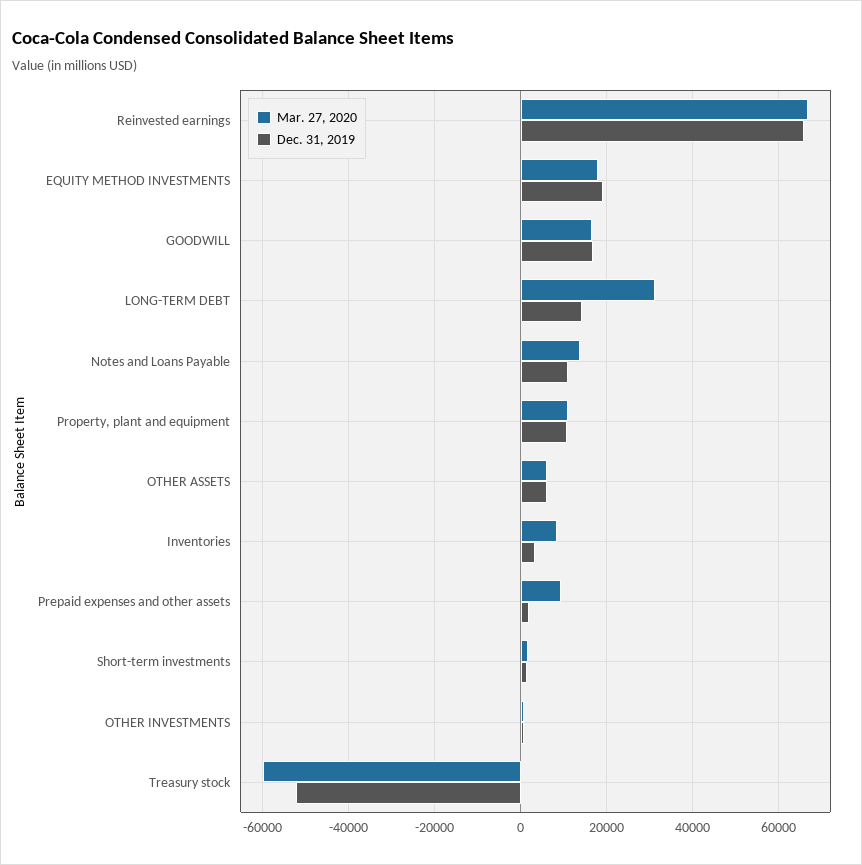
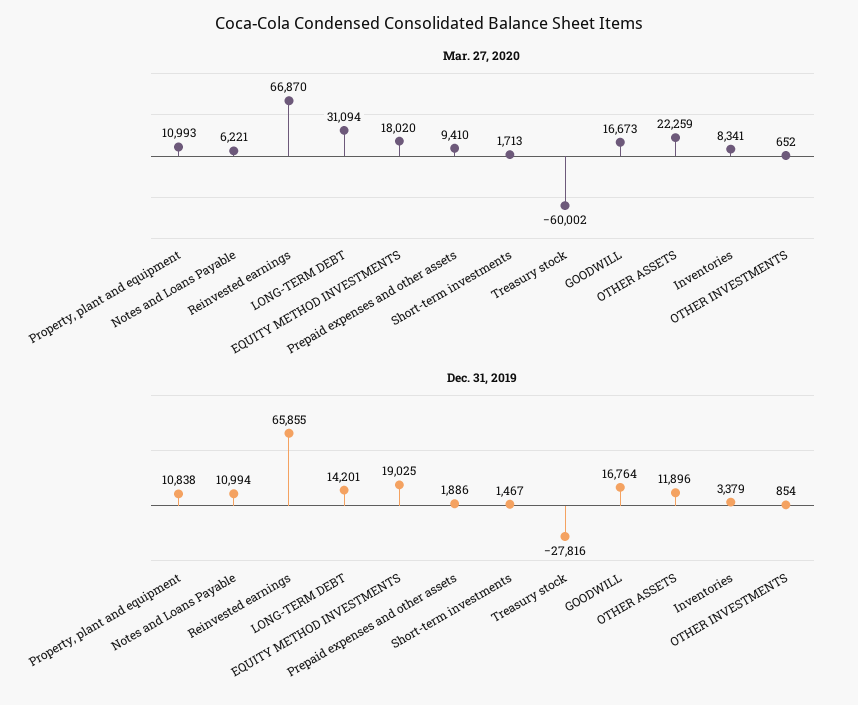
Mar. 27, 2020, Notes and Loans Payable: 14000 -> 6221
Mar. 27, 2020, OTHER ASSETS: 6000 -> 22259
Dec. 31, 2019, OTHER ASSETS: 6000 -> 11896
Dec. 31, 2019, Treasury stock: -52000 -> -27816

